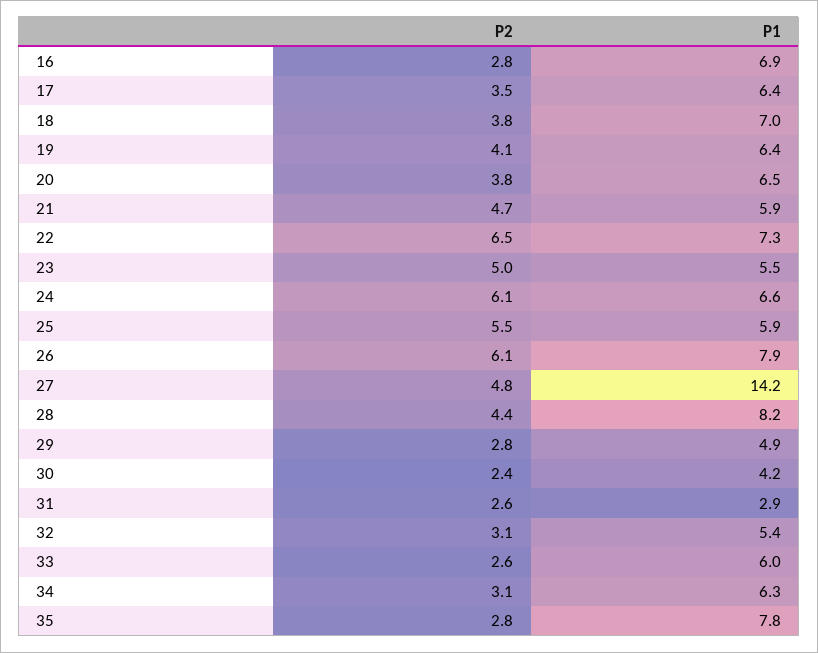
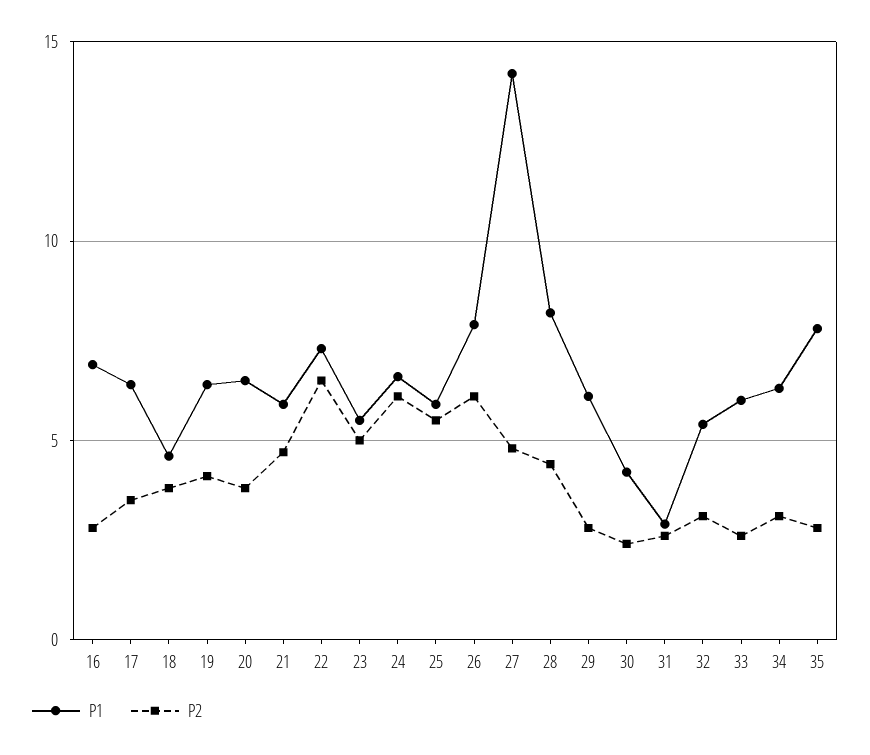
P1, 18: 7 -> 4.5
P1, 29: 4.9 -> 6

